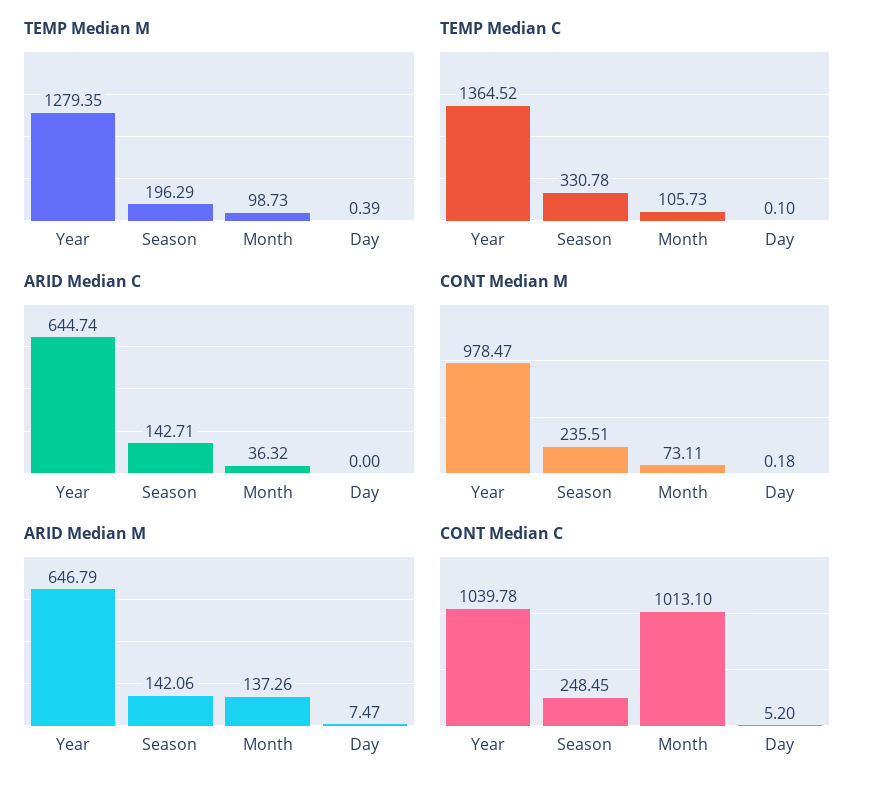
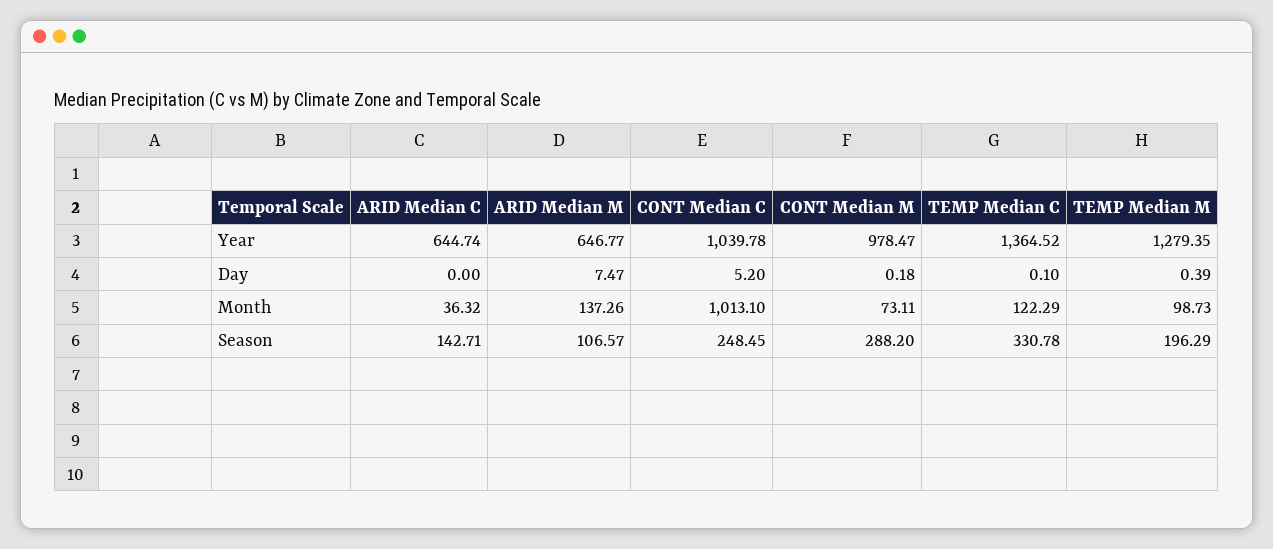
TEMP Median C, Month: 105.73 -> 122.29
CONT Median M, Season: 235.51 -> 288.2
ARID Median M, Year: 646.79 -> 646.77
ARID Median M, Season: 142.06 -> 106.57

